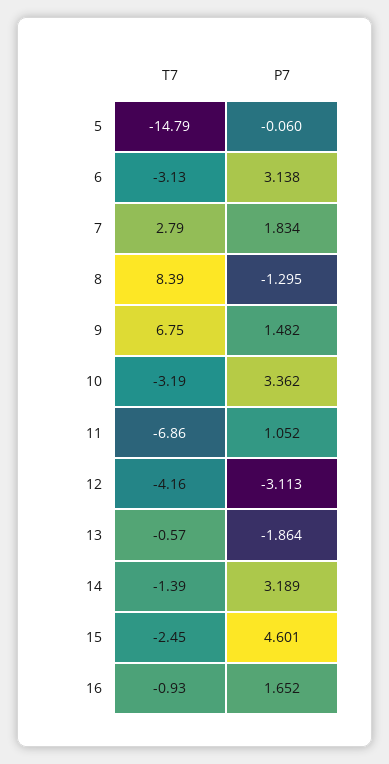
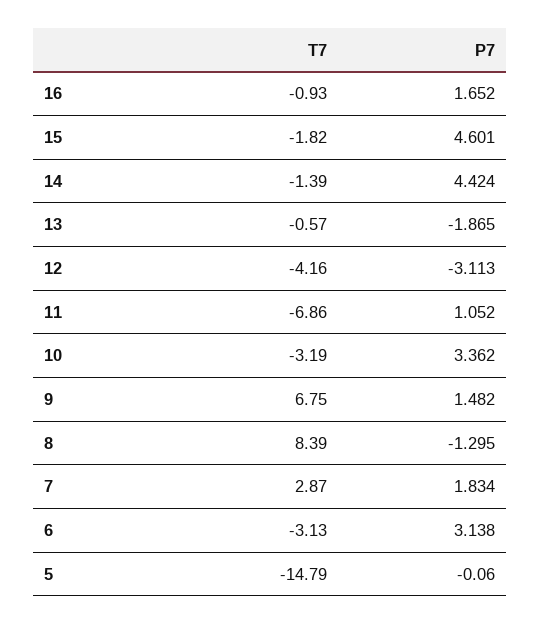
T7, 7: 2.79 -> 2.87
P7, 13: -1.864 -> -1.865
P7, 14: 3.189 -> 4.424
T7, 15: -2.45 -> -1.82

